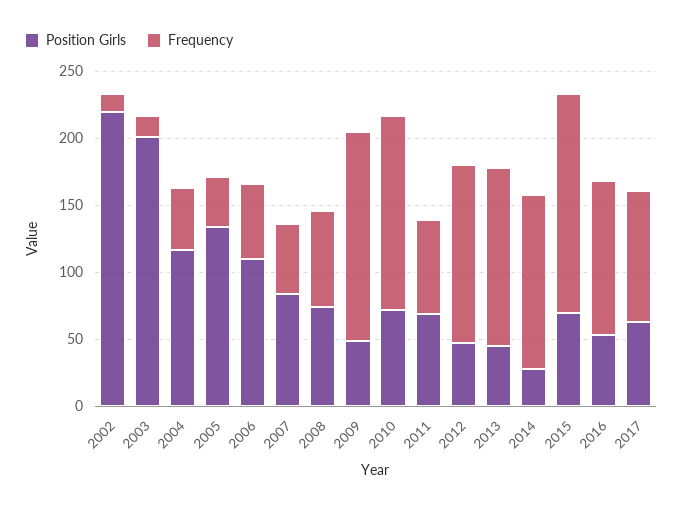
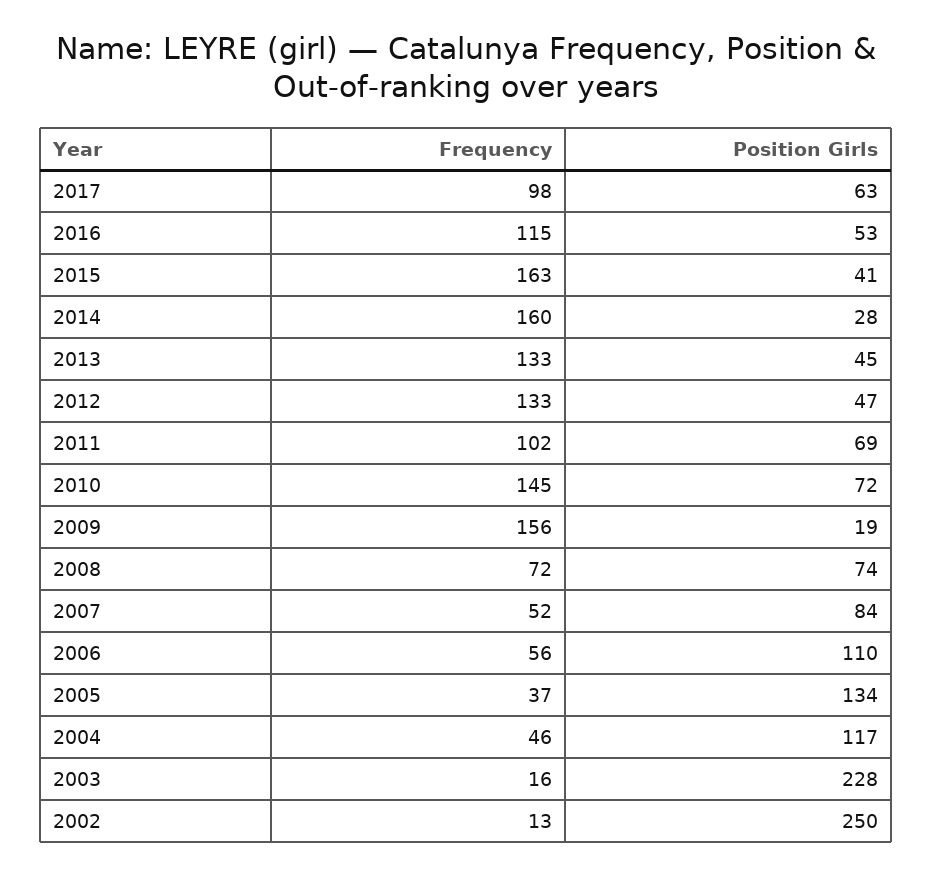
Position Girls, 2002: 220 -> 250
Position Girls, 2003: 200 -> 228
Position Girls, 2009: 50 -> 19
Frequency, 2011: 70 -> 102
Frequency, 2014: 130 -> 160
Position Girls, 2015: 70 -> 41

